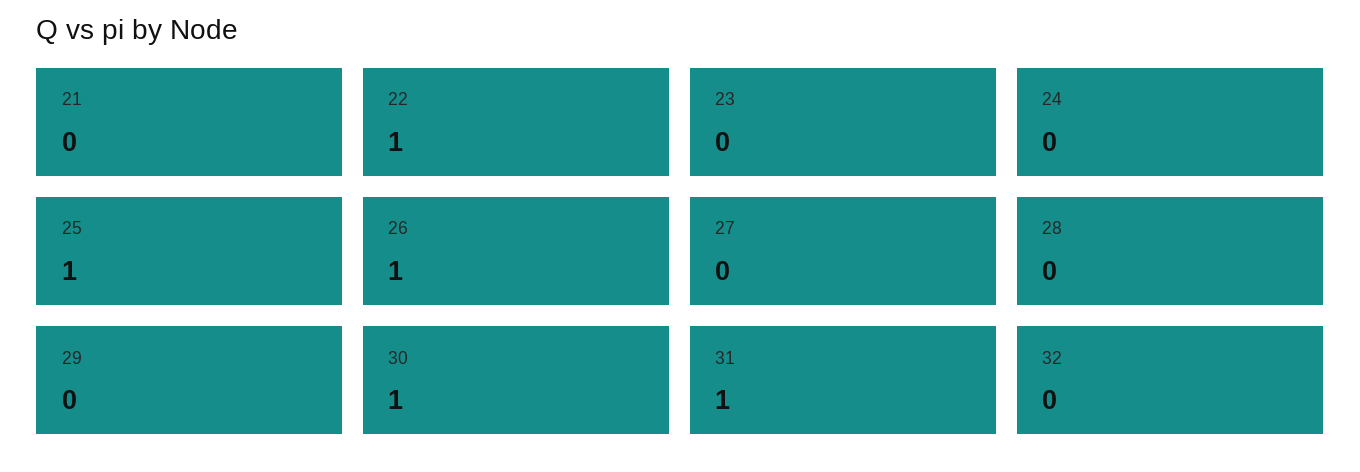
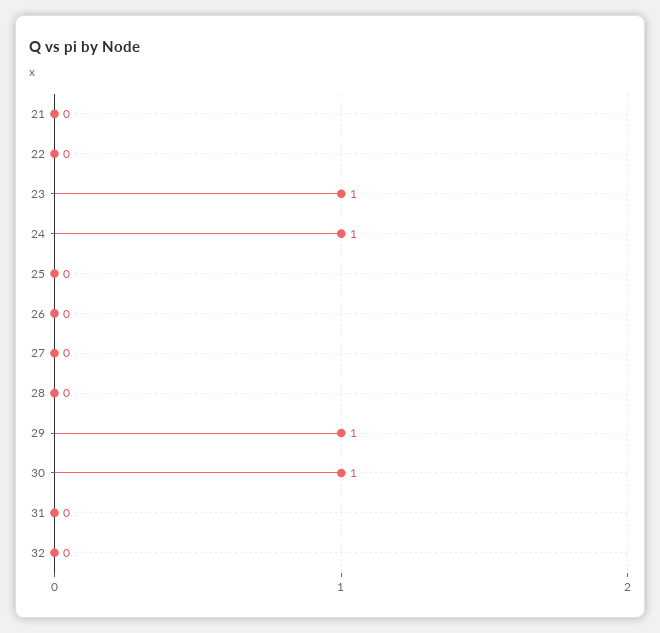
22: 1 -> 0
23: 0 -> 1
24: 0 -> 1
25: 1 -> 0
26: 1 -> 0
29: 0 -> 1
31: 1 -> 0

